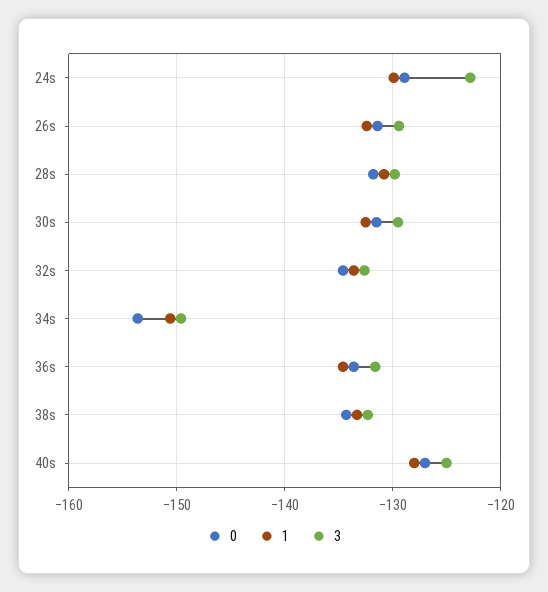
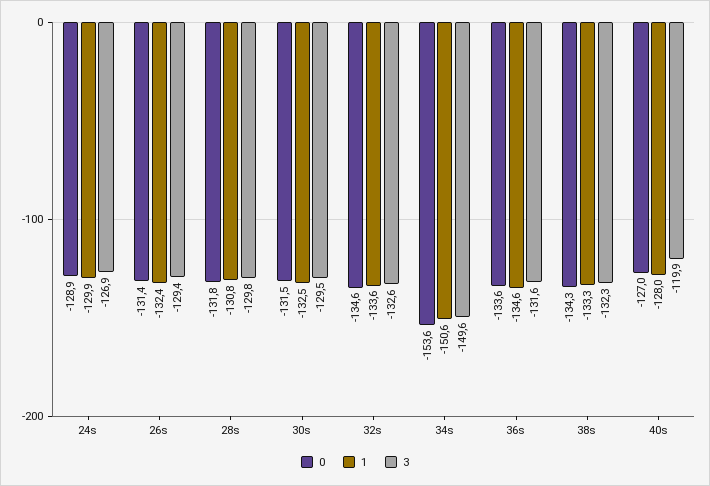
3, 24s: -123 -> -126.9
3, 40s: -125 -> -119.9

